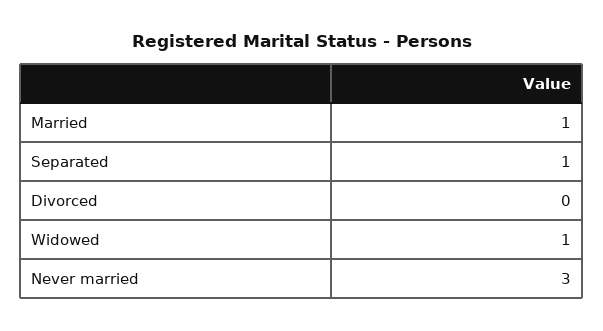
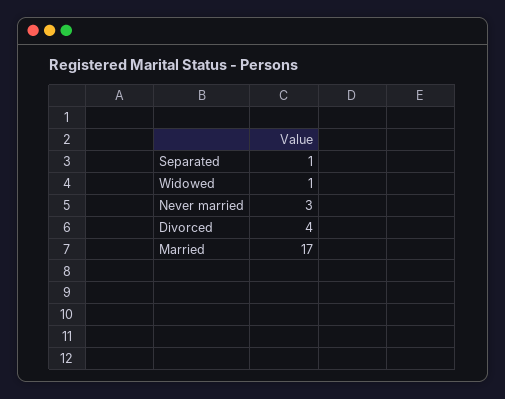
Married: 1 -> 17
Divorced: 0 -> 4

